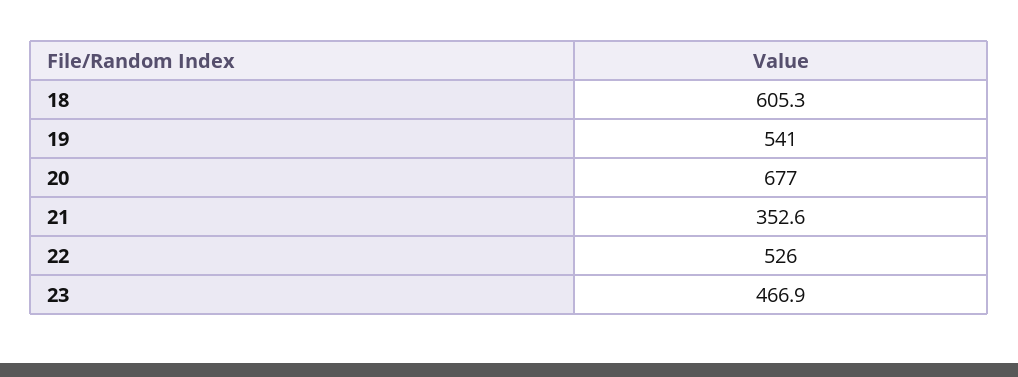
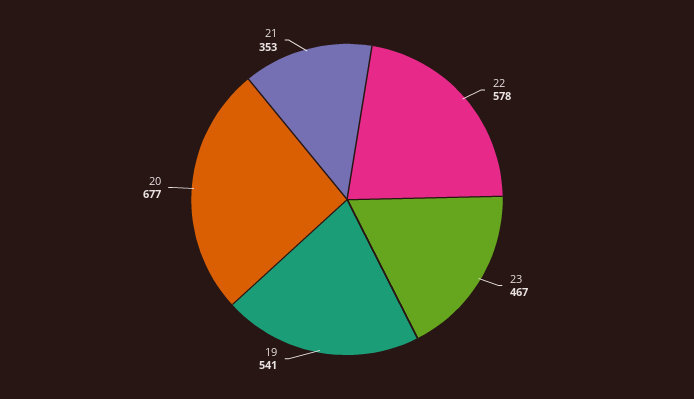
18: 605.3 -> none
22: 526 -> 578

